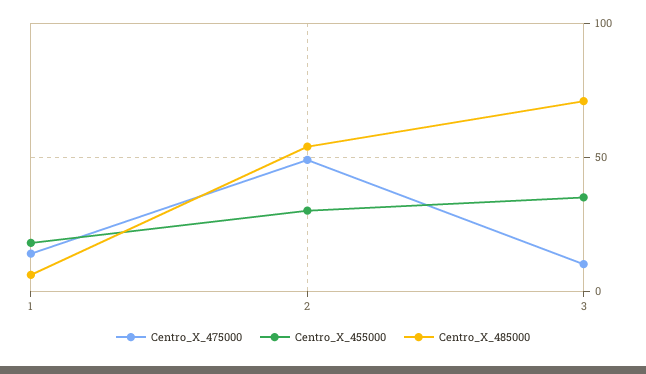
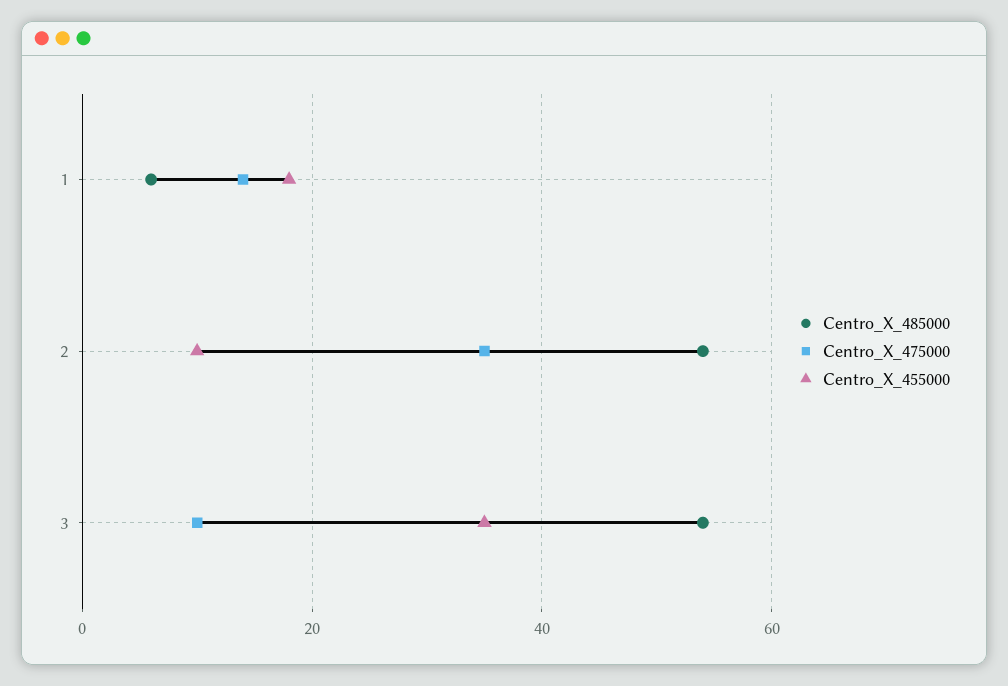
Centro_X_475000, 2: 50 -> 35
Centro_X_455000, 2: 30 -> 10
Centro_X_485000, 3: 70 -> 55

